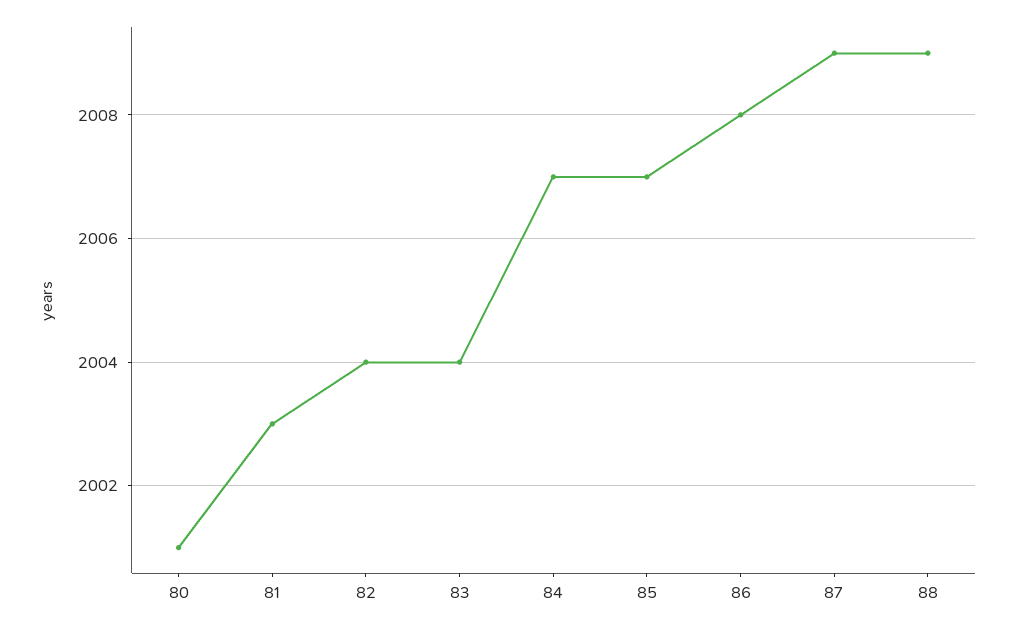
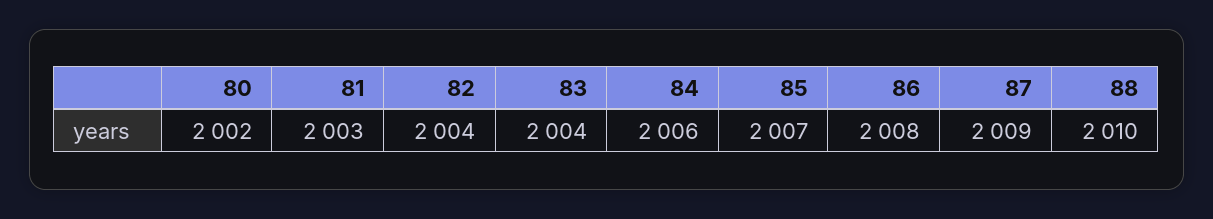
80: 2001 -> 2002
84: 2007 -> 2006
88: 2009 -> 2010

